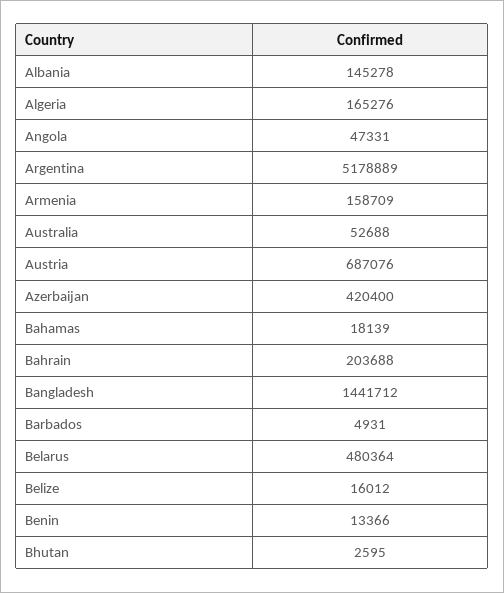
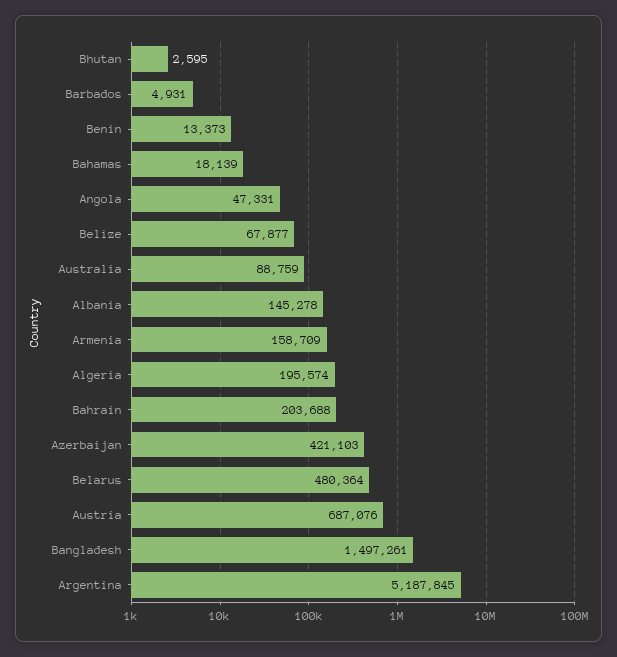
Algeria: 165276 -> 195574
Argentina: 5178889 -> 5187845
Australia: 52688 -> 88759
Azerbaijan: 420400 -> 421103
Bangladesh: 1441712 -> 1497261
Belize: 16012 -> 67877
Benin: 13366 -> 13373

